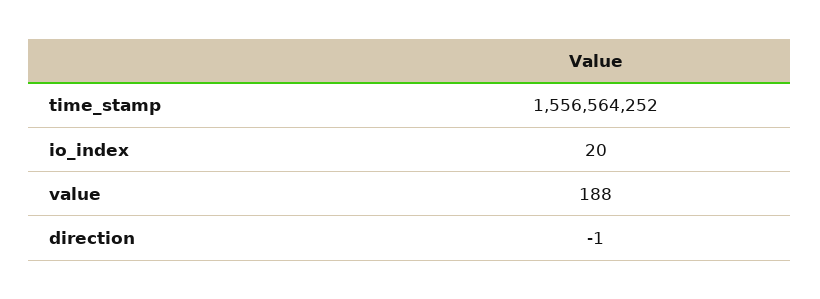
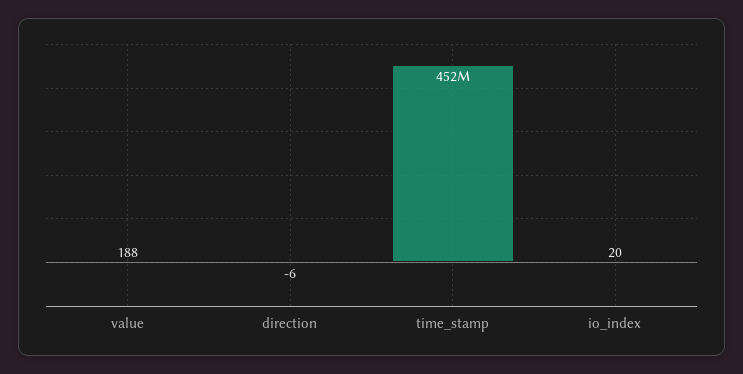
time_stamp: 1556564252 -> 452000000
direction: -1 -> -6

